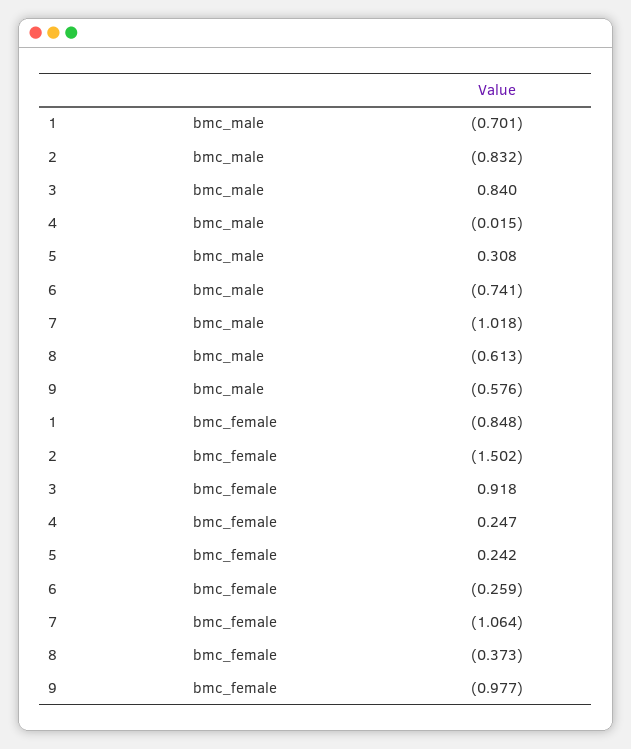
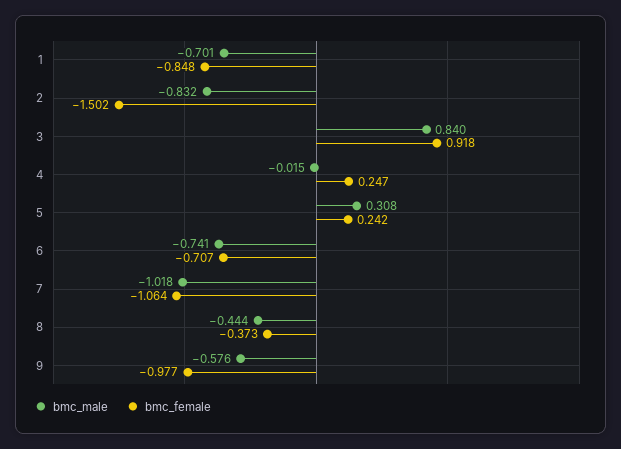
bmc_male, 8: -0.613 -> -0.444
bmc_female, 6: -0.259 -> -0.707

